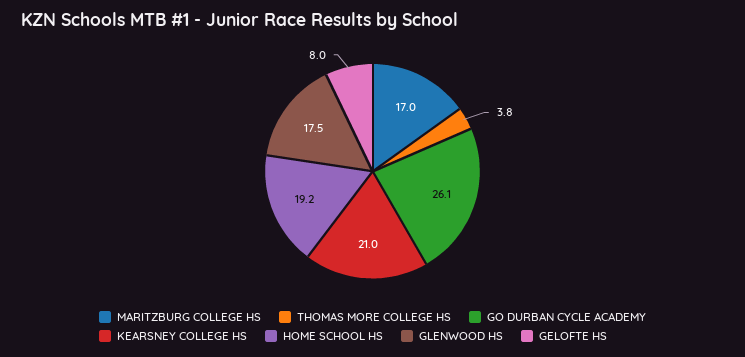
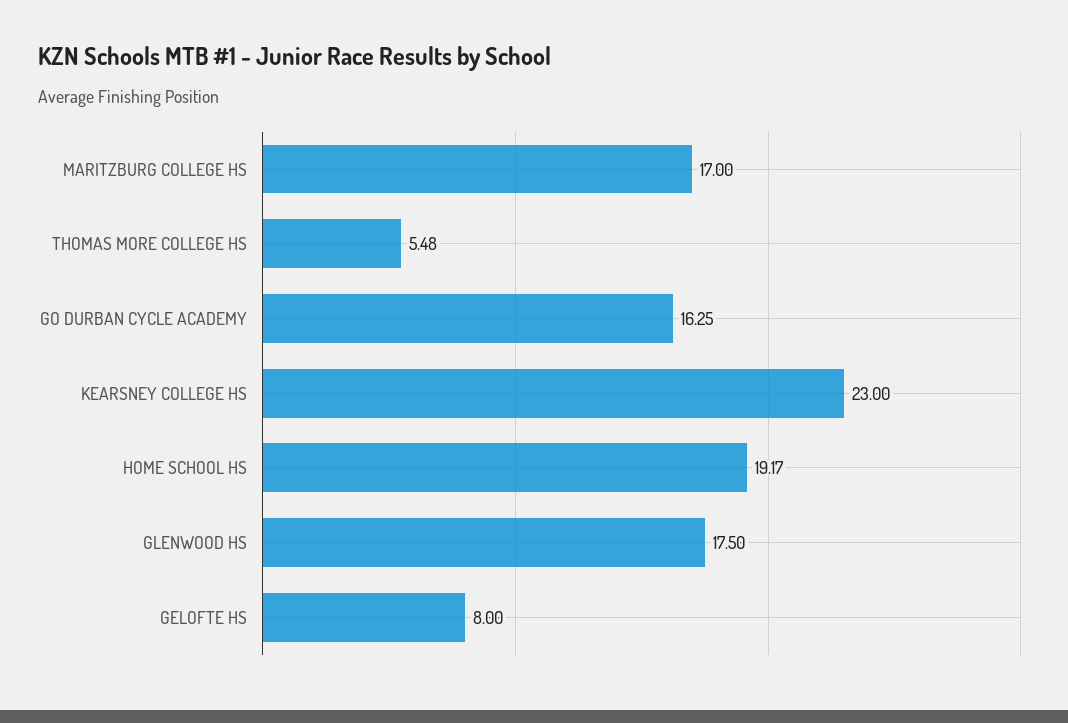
THOMAS MORE COLLEGE HS: 3.8 -> 5.48
GO DURBAN CYCLE ACADEMY: 26.1 -> 16.25
KEARSNEY COLLEGE HS: 21 -> 23

